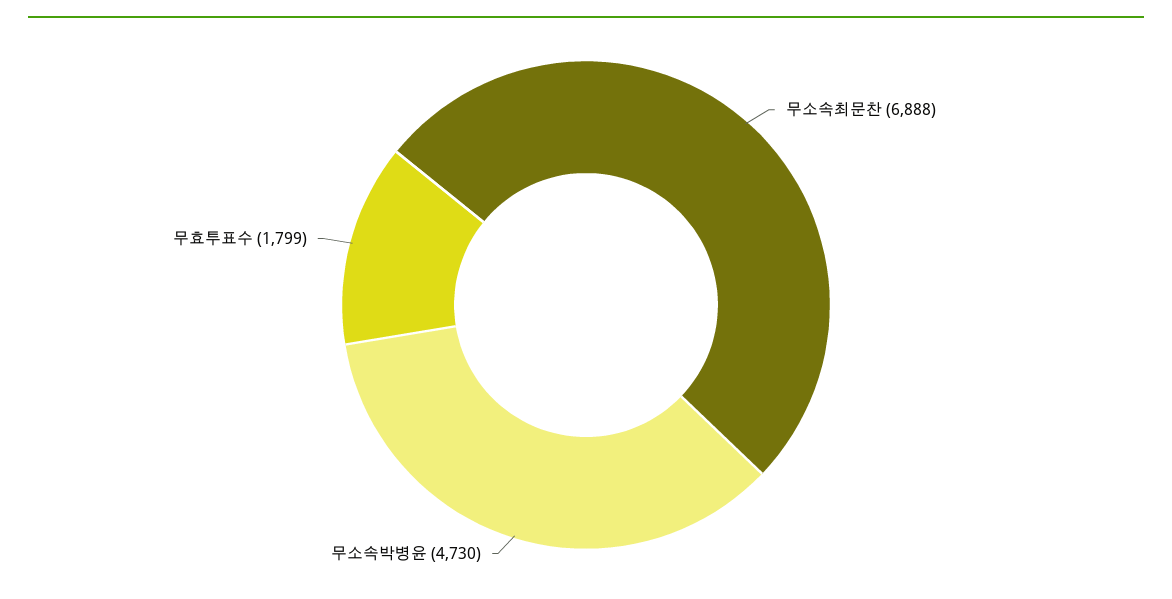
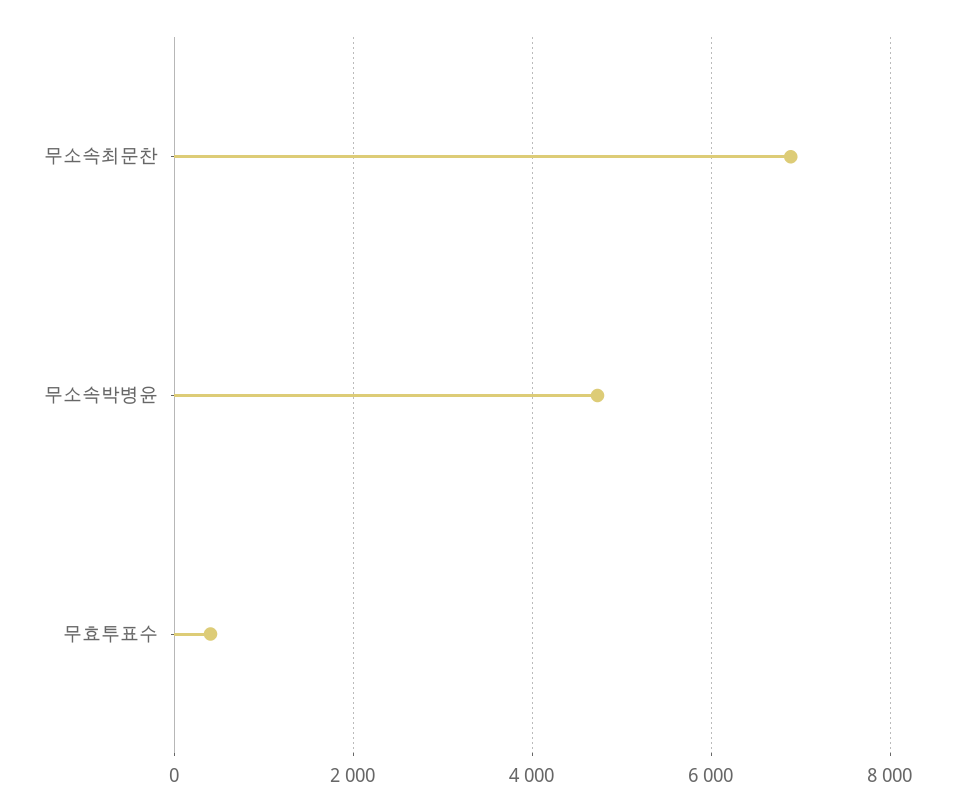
무효투표수: 1799 -> 400

